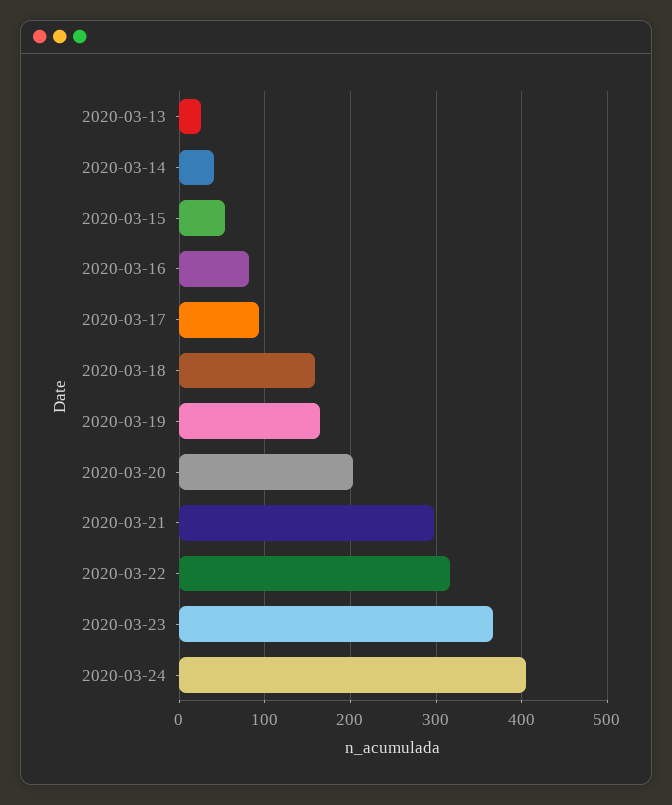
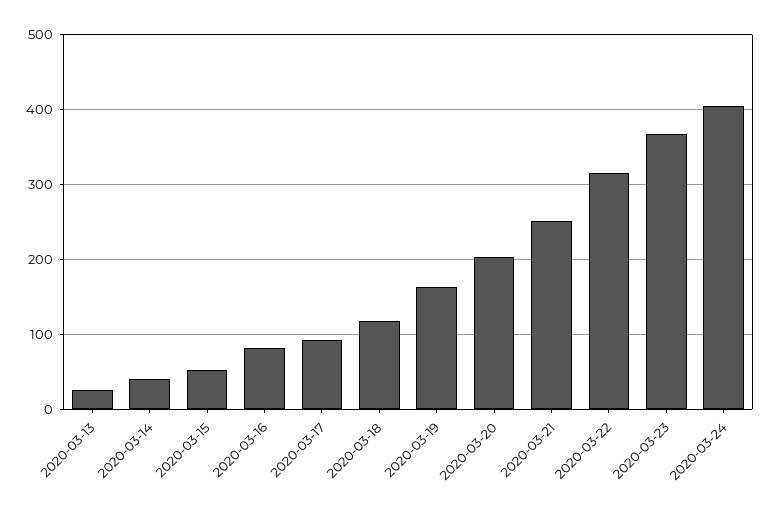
2020-03-18: 160 -> 120
2020-03-21: 300 -> 250

